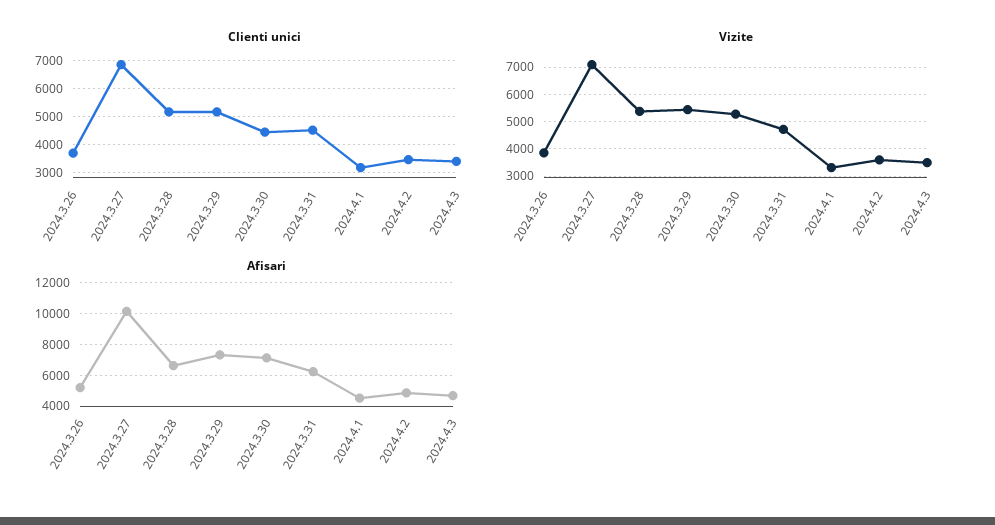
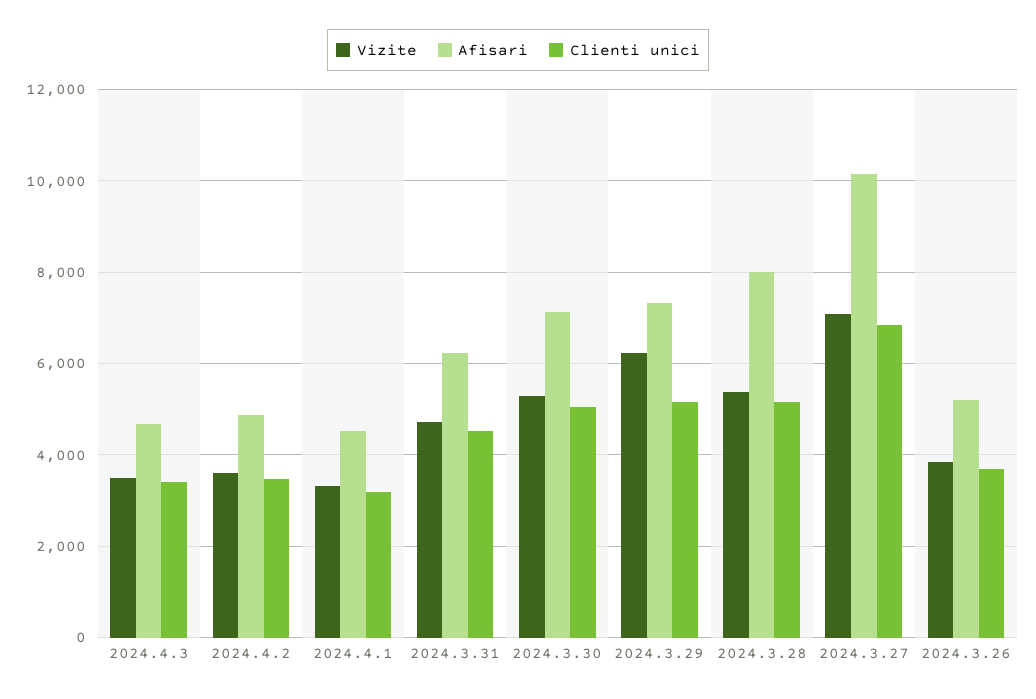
Clienti unici, 2024.3.30: 4500 -> 5000
Vizite, 2024.3.29: 5500 -> 6200
Afisari, 2024.3.28: 6500 -> 8000

